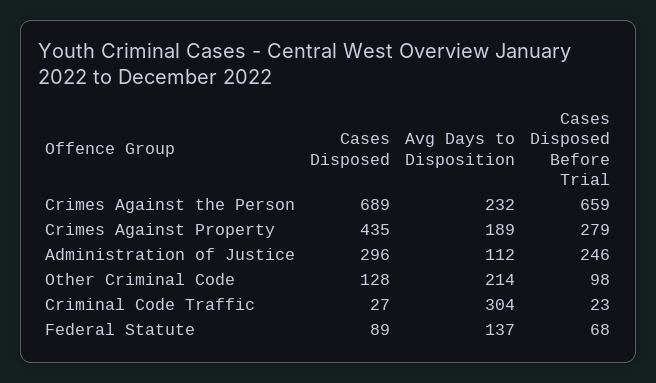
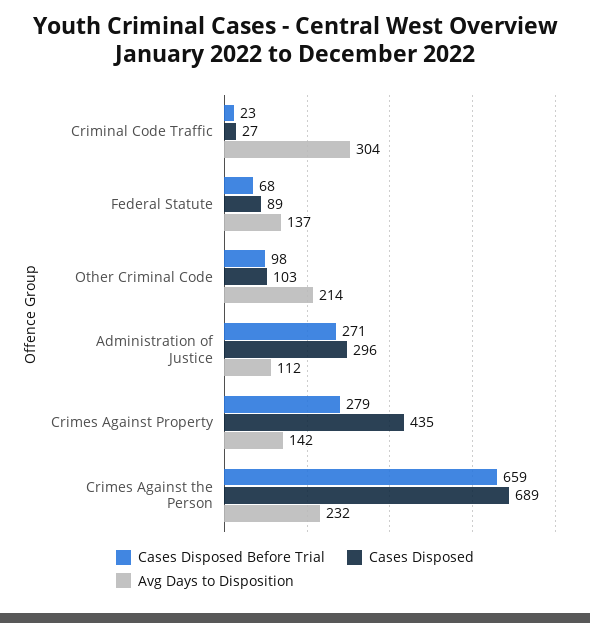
Avg Days to Disposition, Crimes Against Property: 189 -> 142
Cases Disposed Before Trial, Administration of Justice: 246 -> 271
Cases Disposed, Other Criminal Code: 128 -> 103

